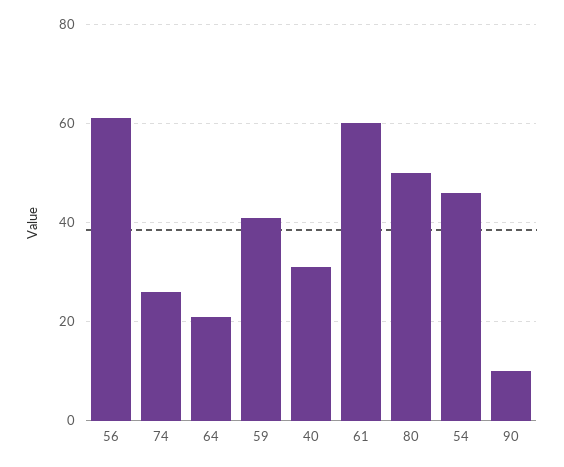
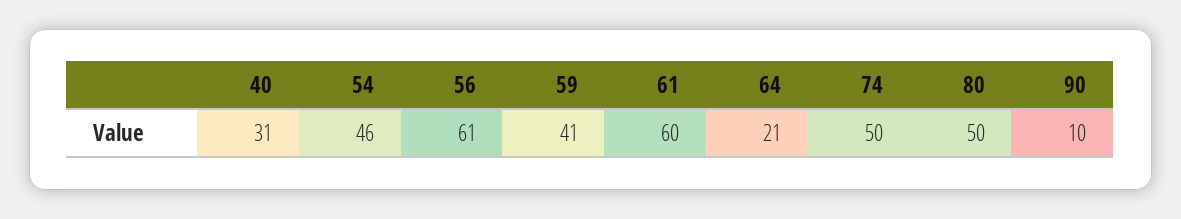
74: 25 -> 50

